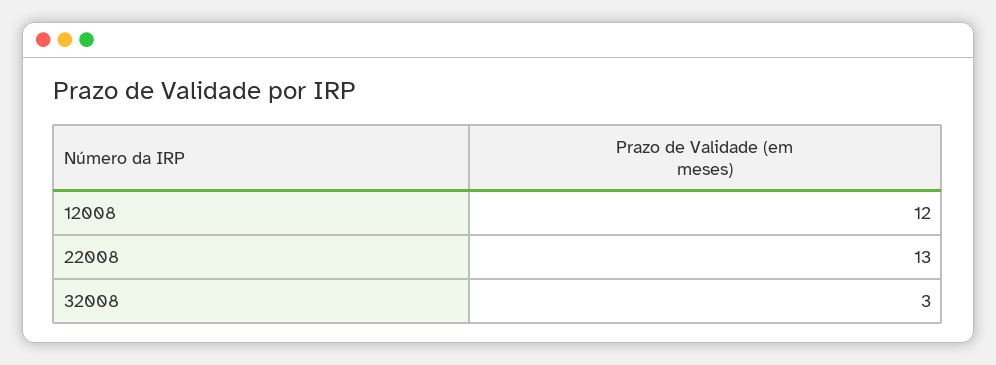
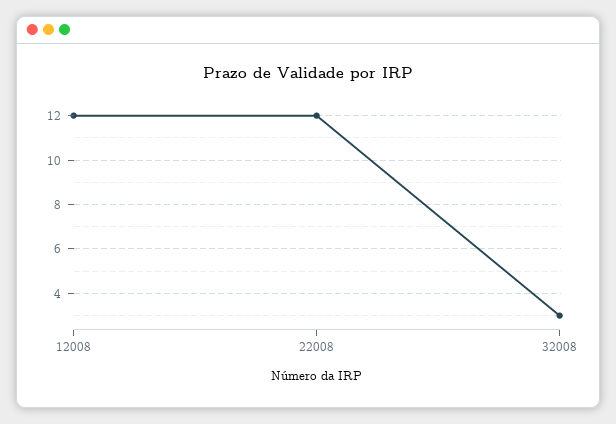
22008: 13 -> 12

